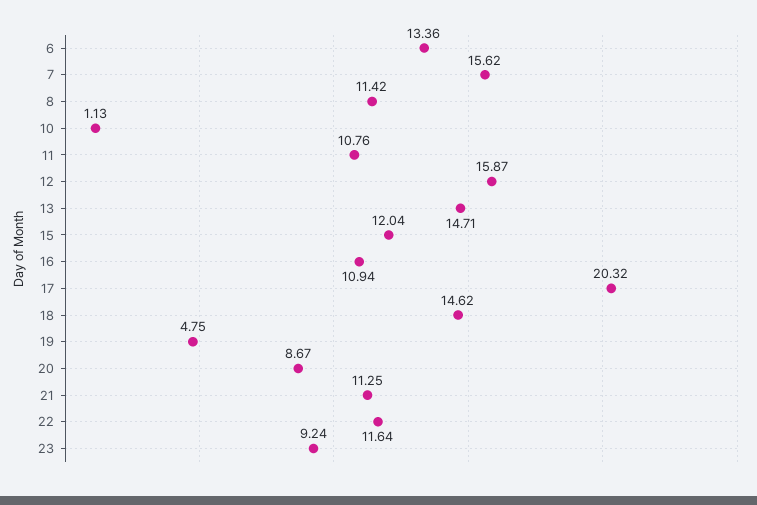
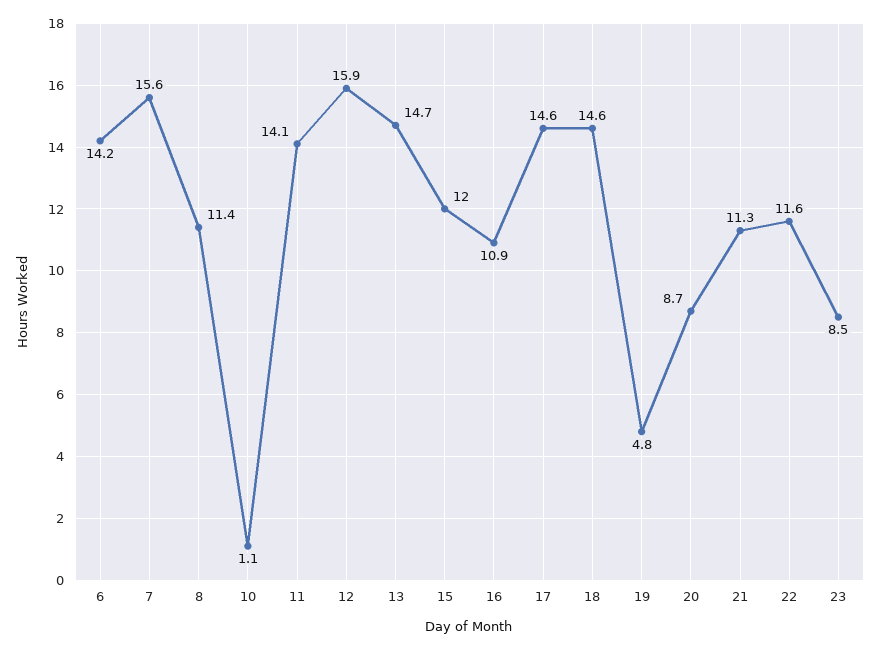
6: 13.36 -> 14.2
11: 10.76 -> 14.1
17: 20.32 -> 14.6
23: 9.24 -> 8.5

